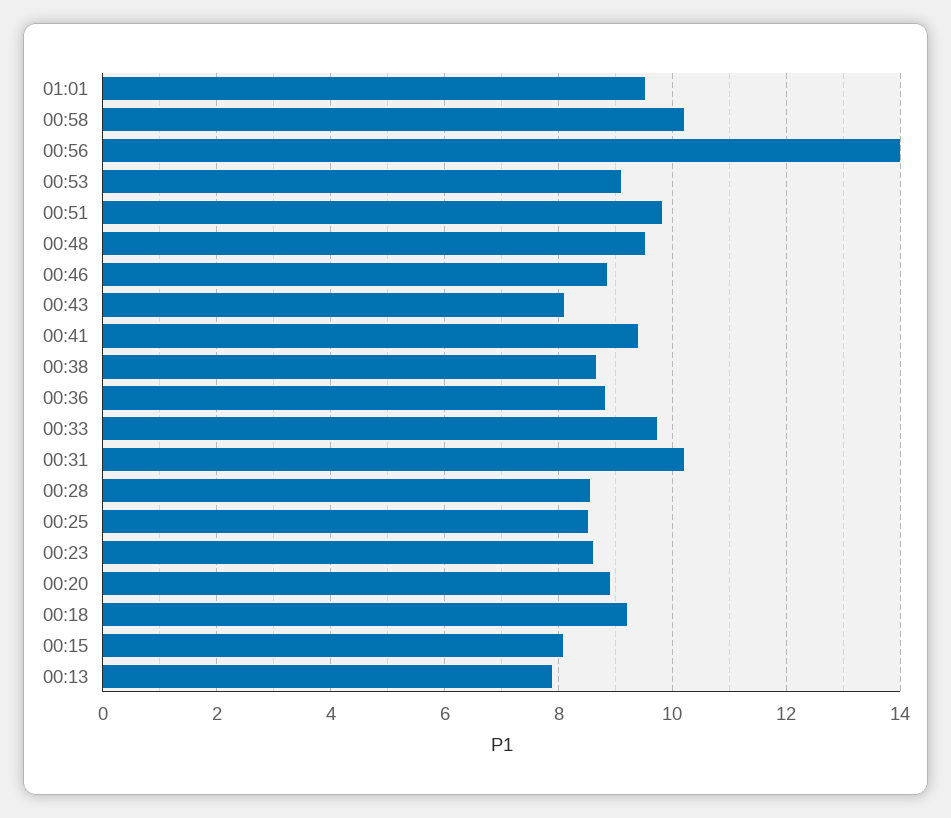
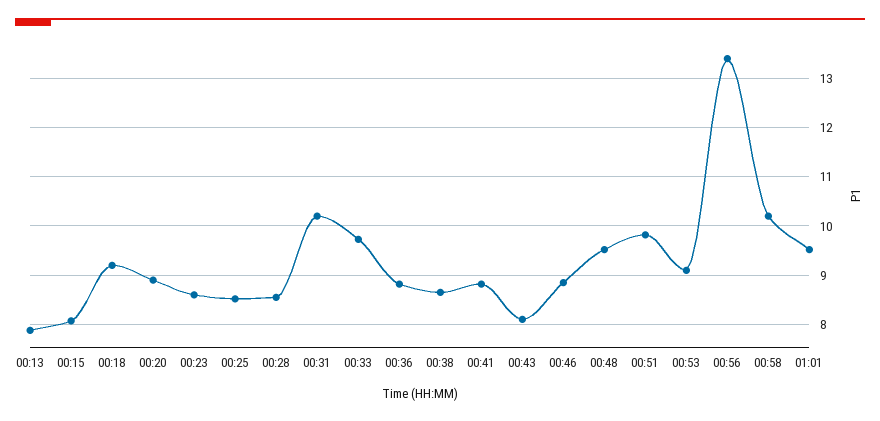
00:56: 14 -> 13.4
00:41: 9.4 -> 8.8

